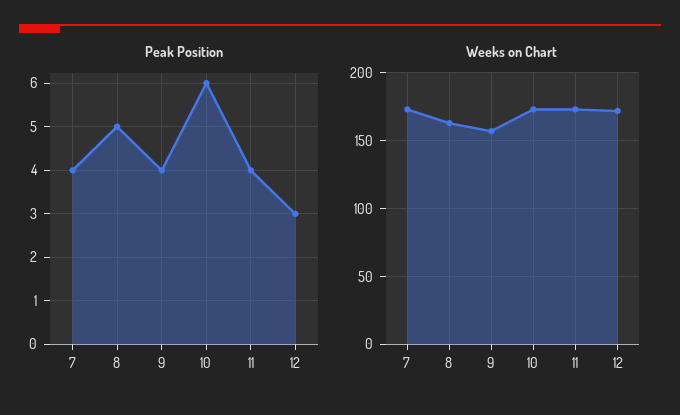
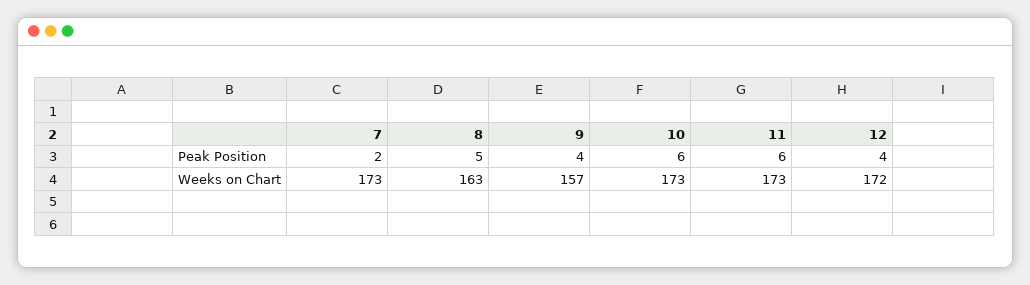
Peak Position, 7: 4 -> 2
Peak Position, 11: 4 -> 6
Peak Position, 12: 3 -> 4

